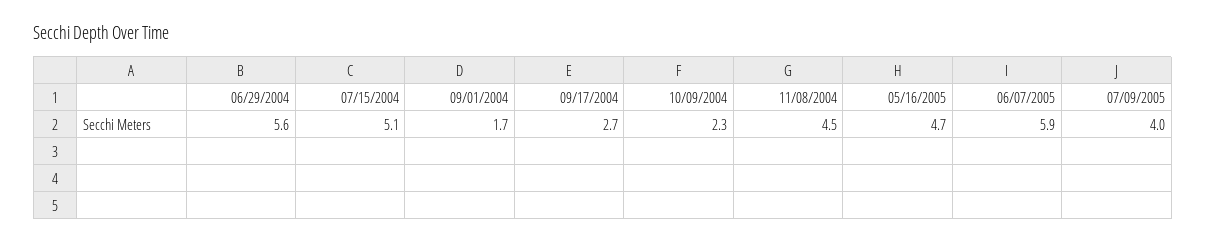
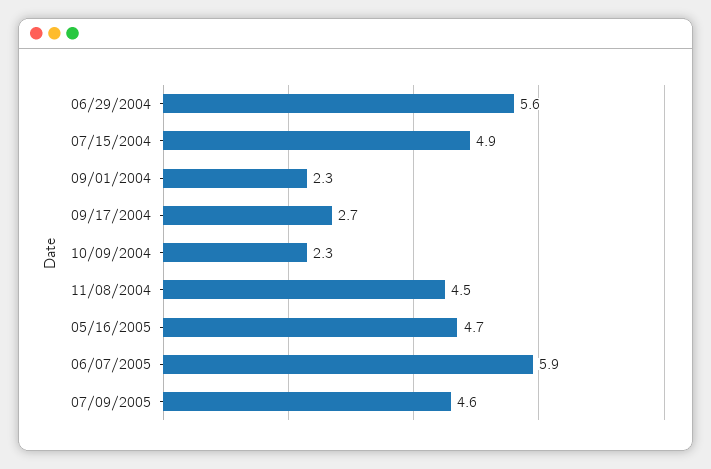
07/15/2004: 5.1 -> 4.9
09/01/2004: 1.7 -> 2.3
07/09/2005: 4 -> 4.6

